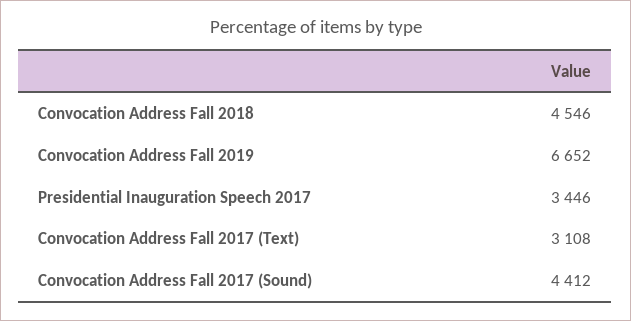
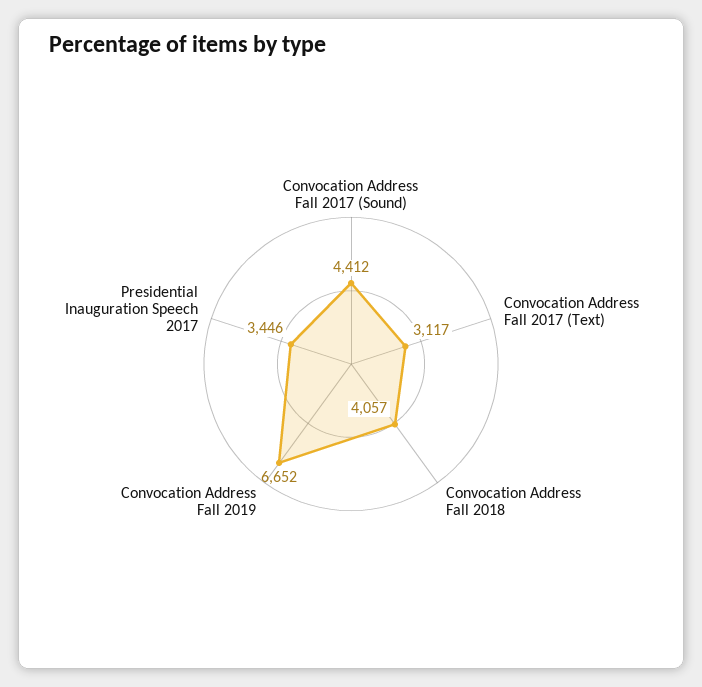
Convocation Address Fall 2018: 4546 -> 4057
Convocation Address Fall 2017 (Text): 3108 -> 3117

